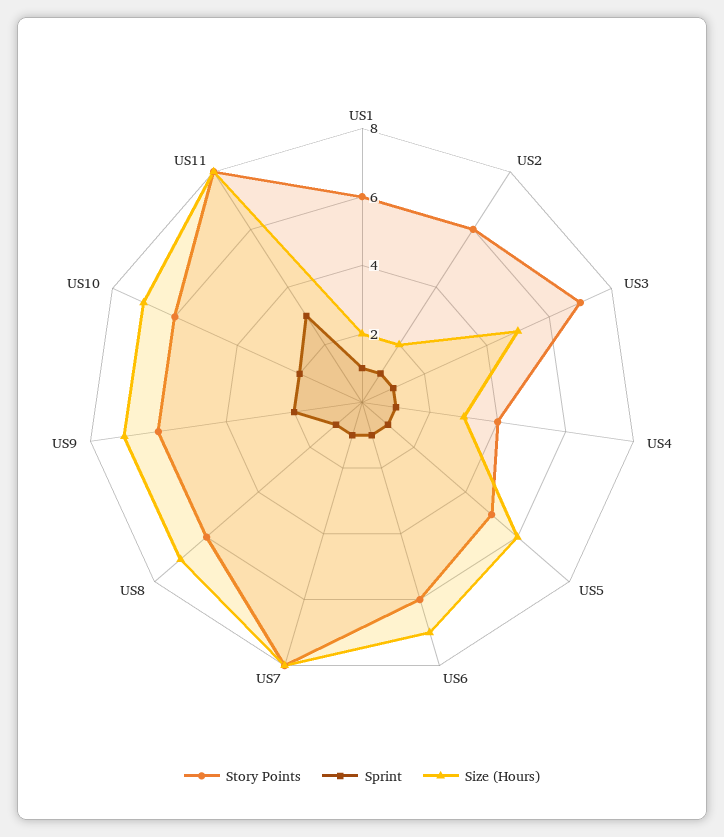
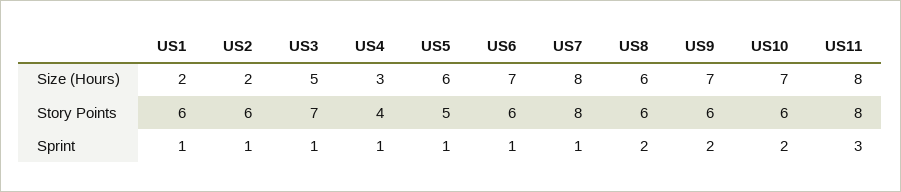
Sprint, US8: 1 -> 2
Size (Hours), US8: 7 -> 6

